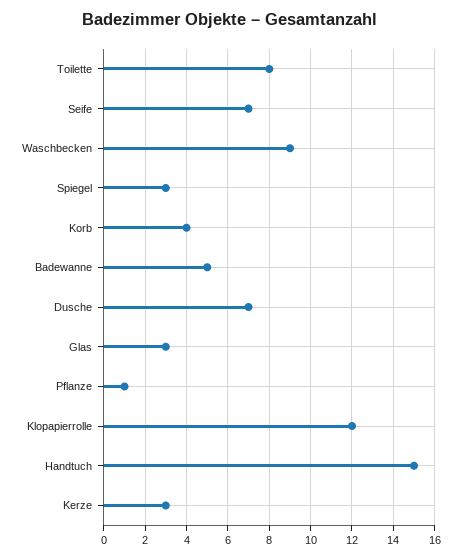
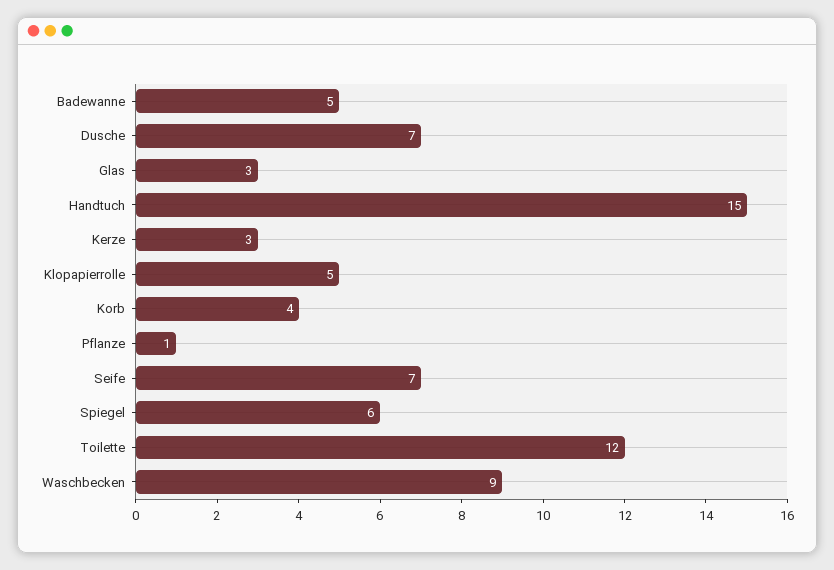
Toilette: 8 -> 12
Spiegel: 3 -> 6
Klopapierrolle: 12 -> 5

